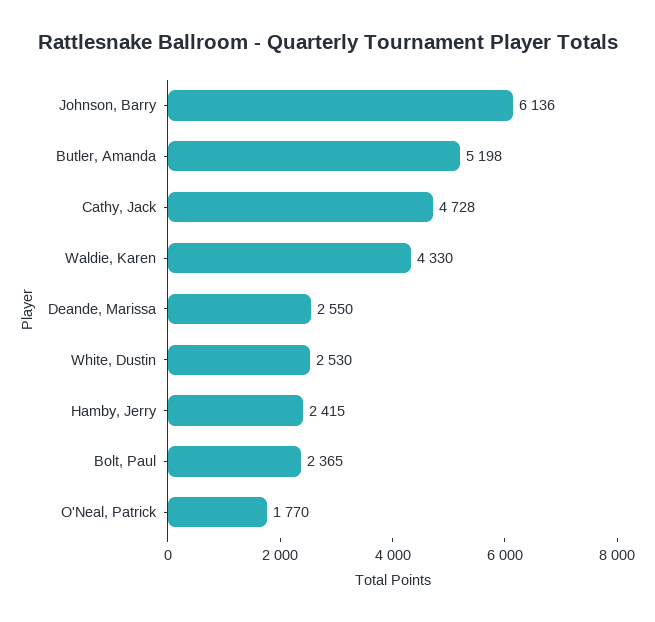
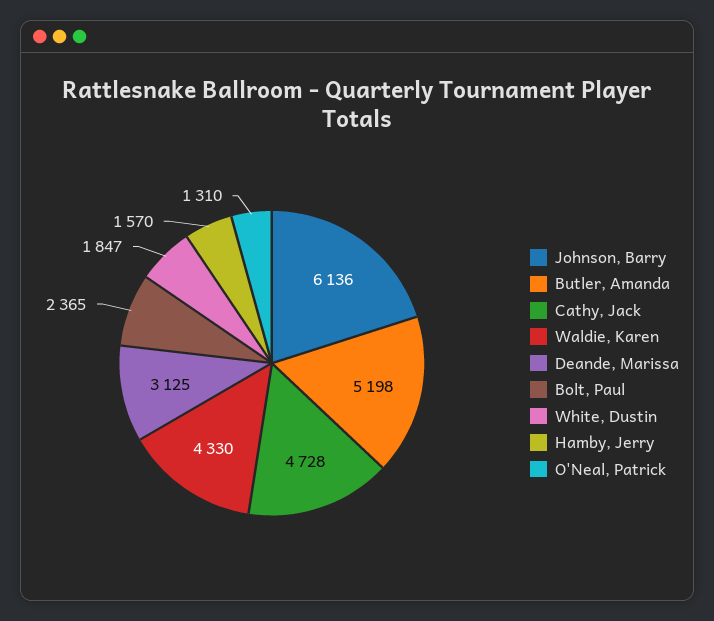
Deande, Marissa: 2550 -> 3125
White, Dustin: 2530 -> 1847
Hamby, Jerry: 2415 -> 1570
O'Neal, Patrick: 1770 -> 1310

